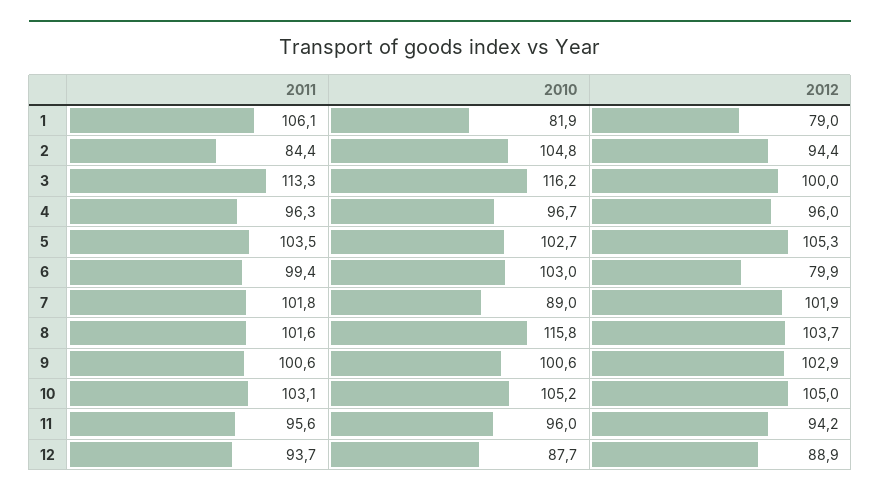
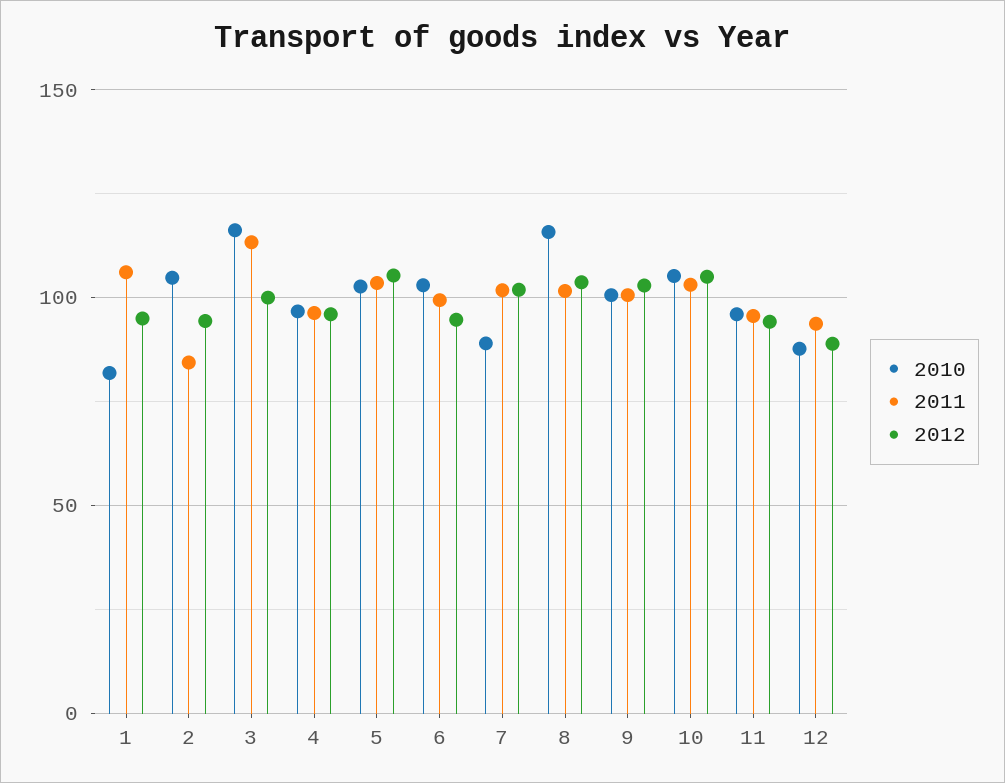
2012, 1: 79 -> 95
2012, 6: 79.9 -> 95

